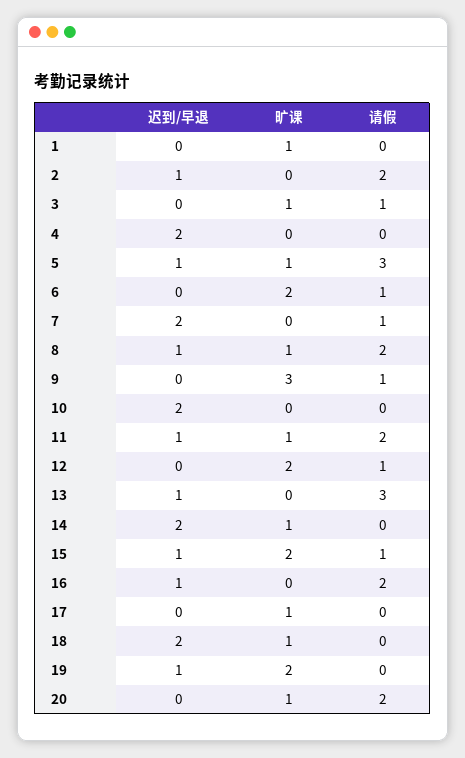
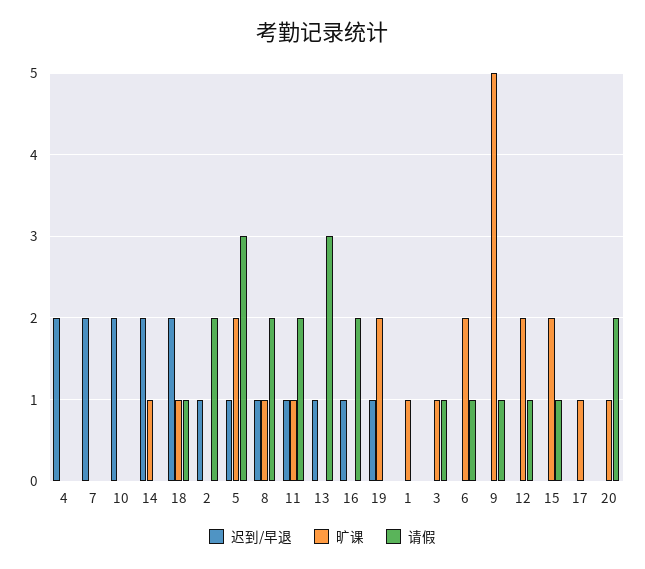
旷课, 5: 1 -> 2
请假, 7: 1 -> 0
旷课, 9: 3 -> 5
迟到/早退, 15: 1 -> 0
请假, 18: 0 -> 1

